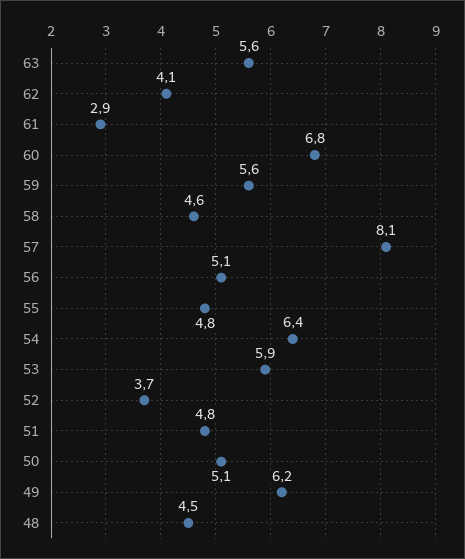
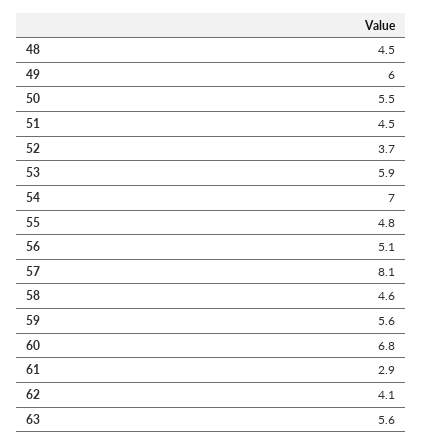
54: 6.4 -> 7
51: 4.8 -> 4.5
50: 5.1 -> 5.5
49: 6.2 -> 6

